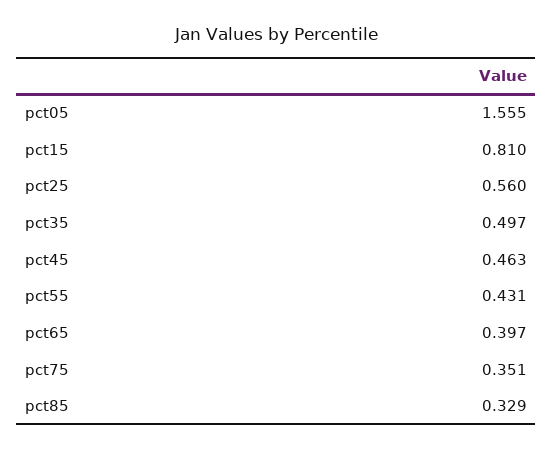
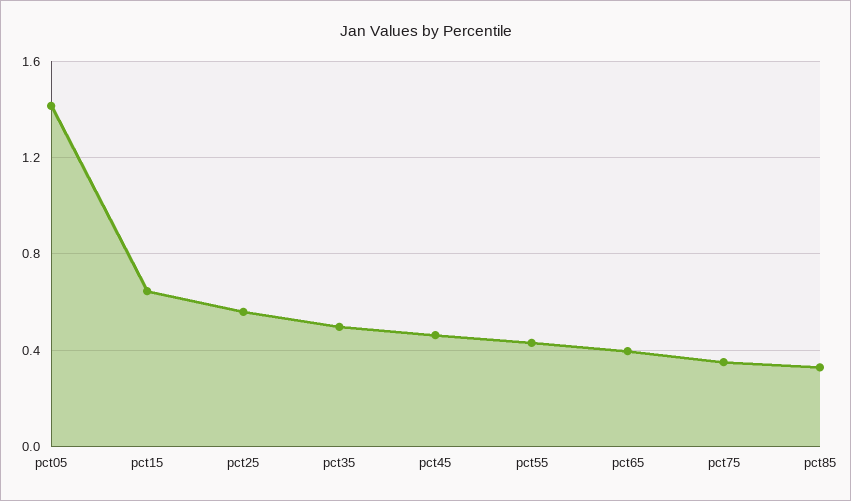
pct05: 1.555 -> 1.4
pct15: 0.81 -> 0.65

